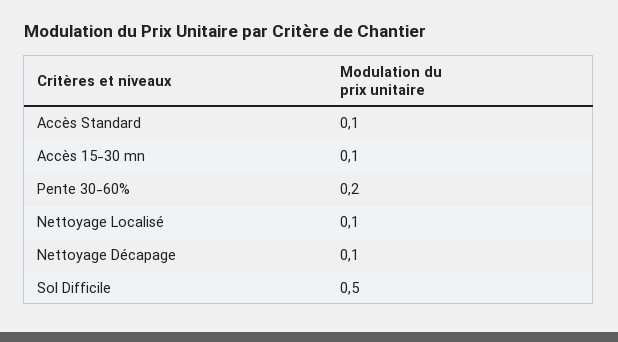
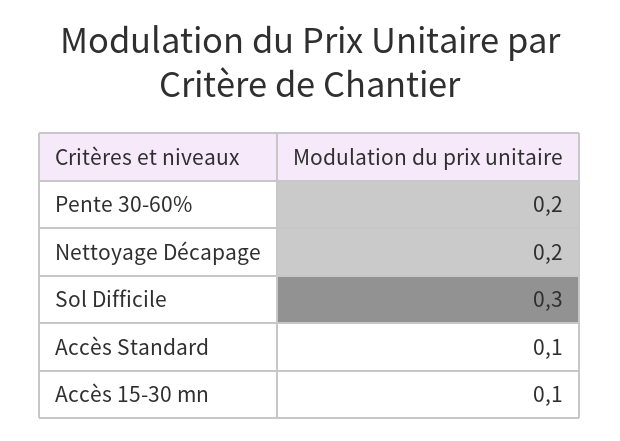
Nettoyage Localisé: 0.1 -> none
Nettoyage Décapage: 0.1 -> 0.2
Sol Difficile: 0.5 -> 0.3

